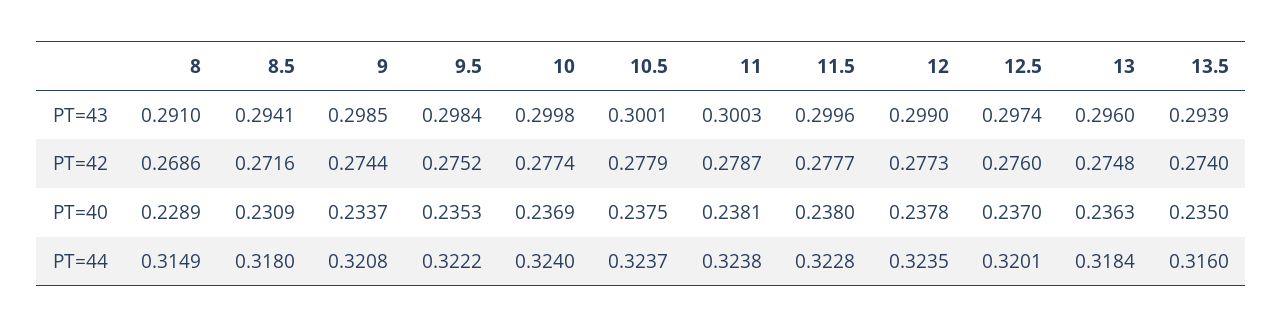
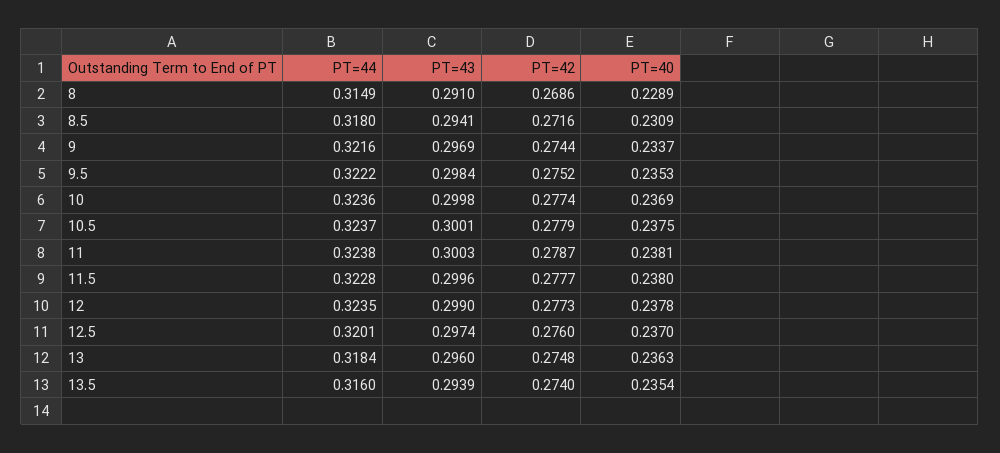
9, PT=43: 0.2985 -> 0.2969
13.5, PT=40: 0.235 -> 0.2354
9, PT=44: 0.3208 -> 0.3216
10, PT=44: 0.324 -> 0.3236

